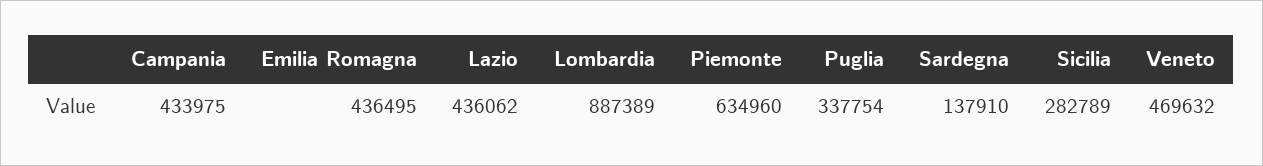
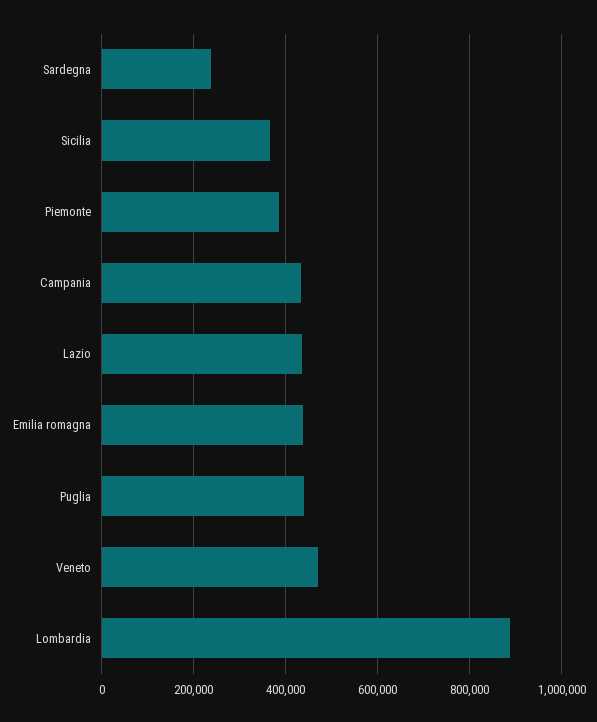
Piemonte: 634960 -> 380000
Puglia: 337754 -> 440000
Sardegna: 137910 -> 240000
Sicilia: 282789 -> 360000

